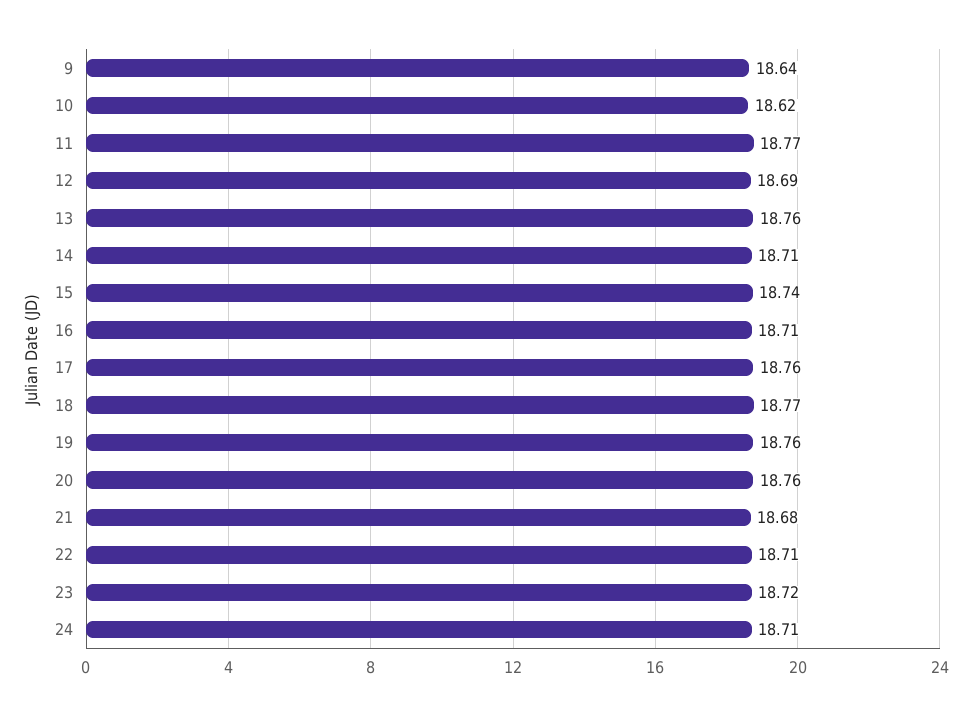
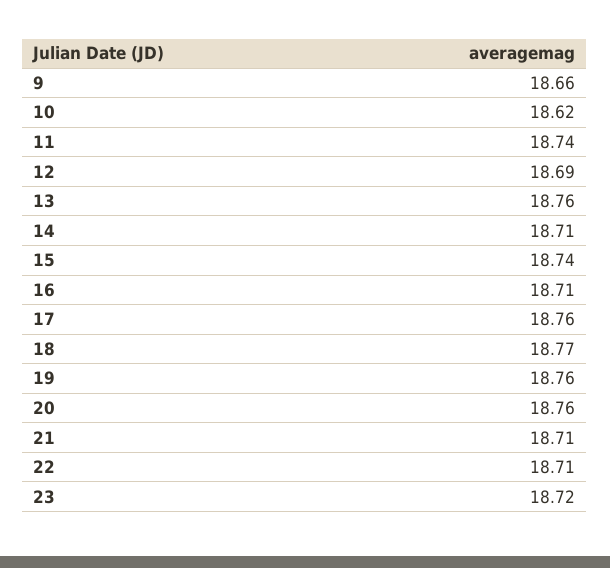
9: 18.64 -> 18.66
11: 18.77 -> 18.74
21: 18.68 -> 18.71
24: 18.71 -> none

